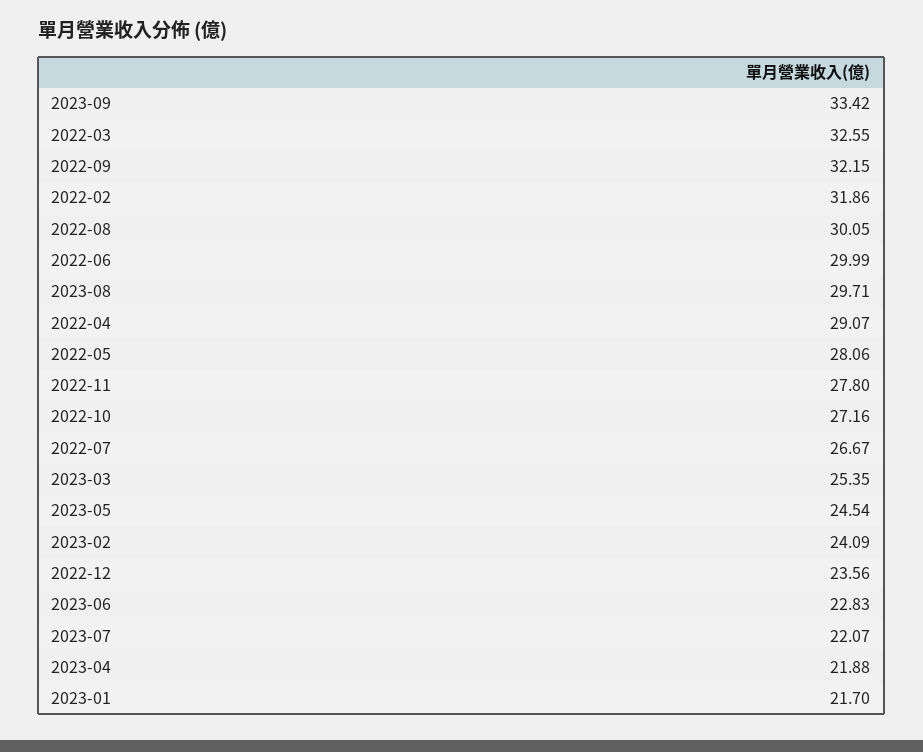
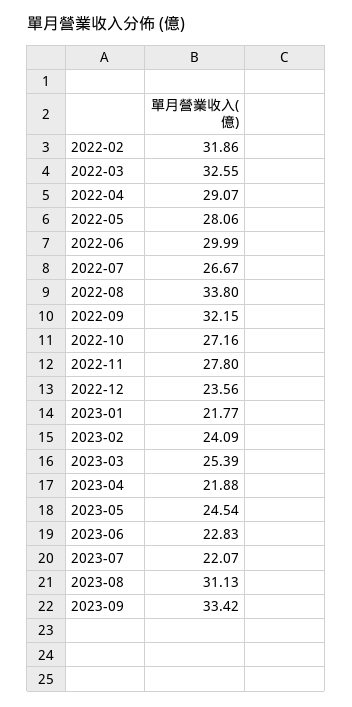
2022-08: 30.05 -> 33.8
2023-08: 29.71 -> 31.13
2023-03: 25.35 -> 25.39
2023-01: 21.7 -> 21.77

